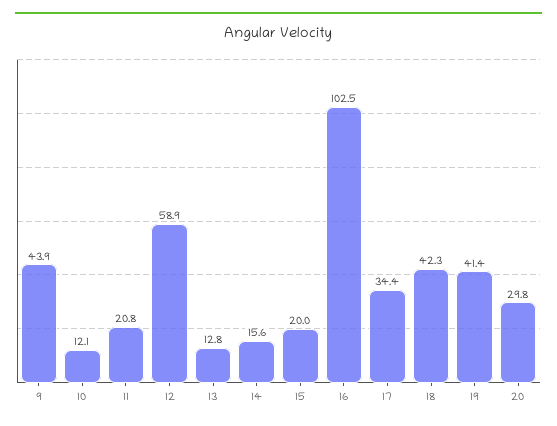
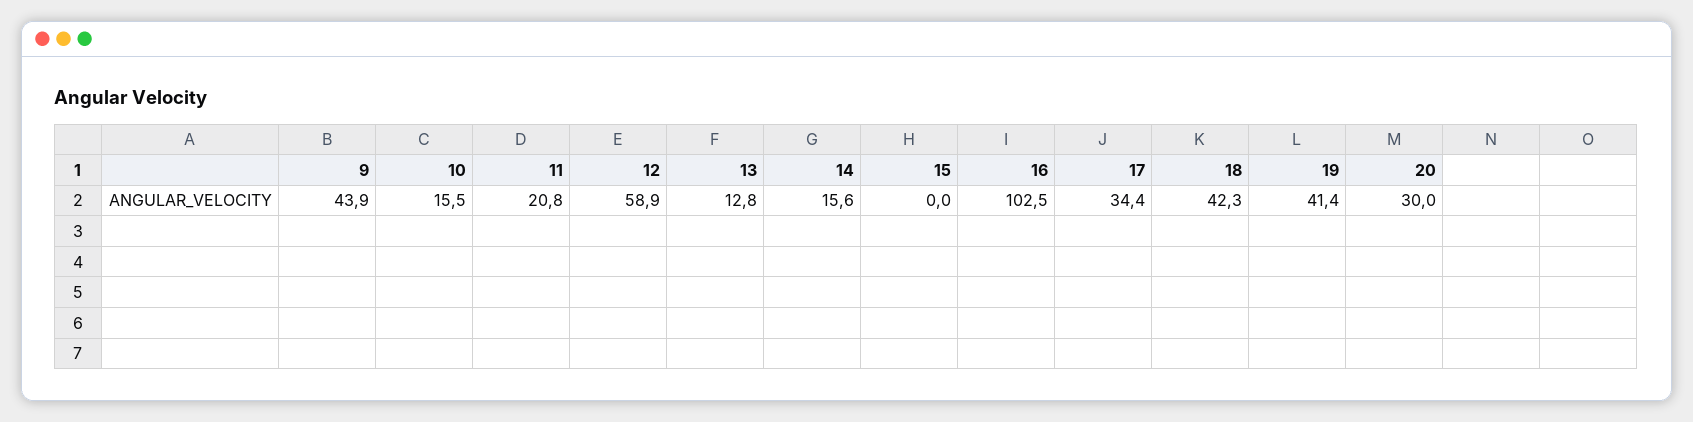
10: 12.1 -> 15.5
15: 20 -> 0
20: 29.8 -> 30

